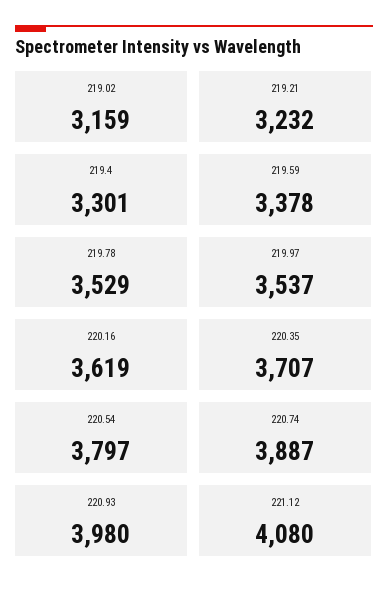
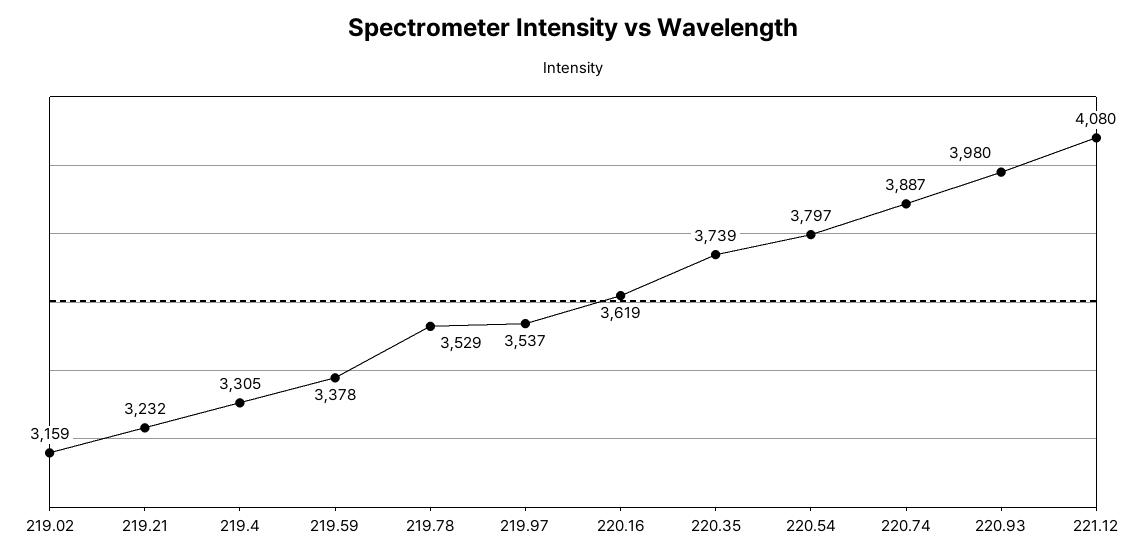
219.4: 3301 -> 3305
220.35: 3707 -> 3739

